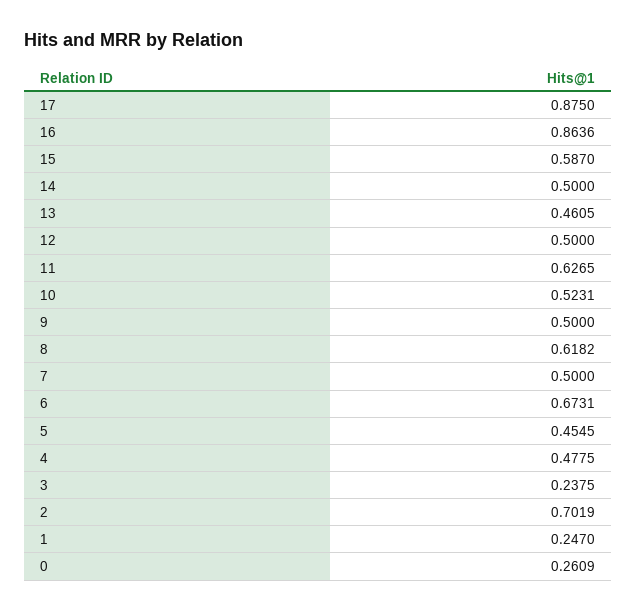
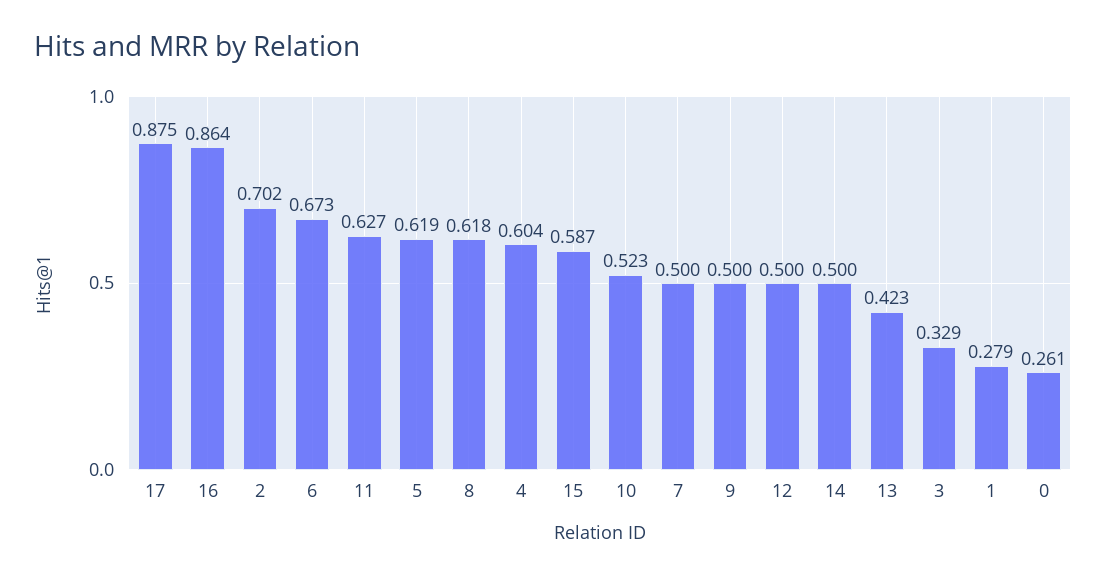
13: 0.4605 -> 0.423
5: 0.4545 -> 0.619
4: 0.4775 -> 0.604
3: 0.2375 -> 0.329
1: 0.247 -> 0.279

